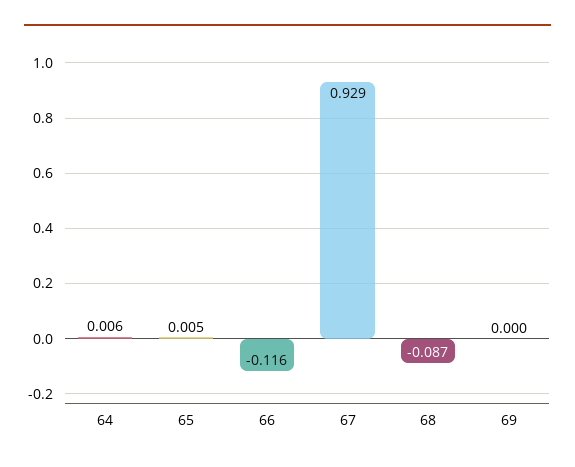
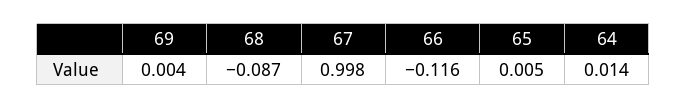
64: 0.006 -> 0.014
67: 0.929 -> 0.998
69: 0 -> 0.004

